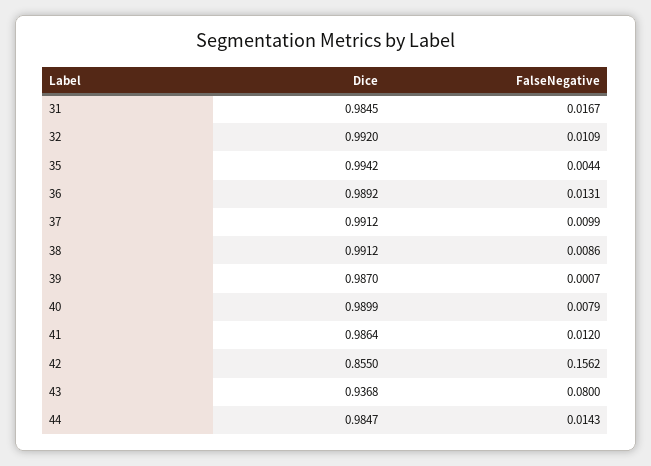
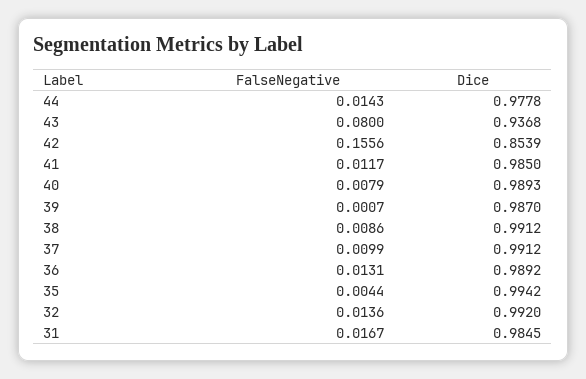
FalseNegative, 32: 0.0109 -> 0.0136
Dice, 40: 0.9899 -> 0.9893
Dice, 41: 0.9864 -> 0.985
FalseNegative, 41: 0.012 -> 0.0117
Dice, 42: 0.855 -> 0.8539
FalseNegative, 42: 0.1562 -> 0.1556
Dice, 44: 0.9847 -> 0.9778

